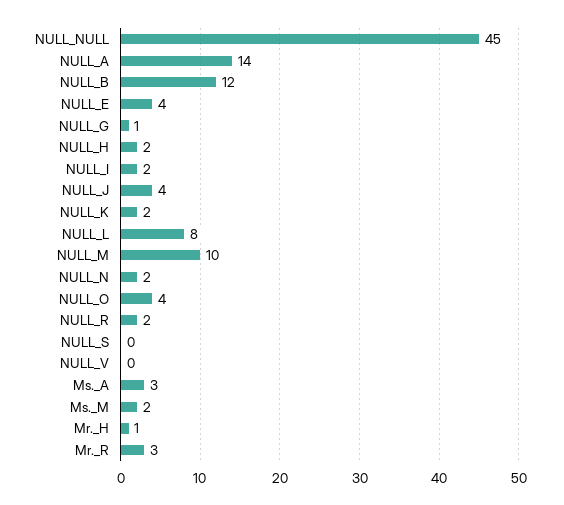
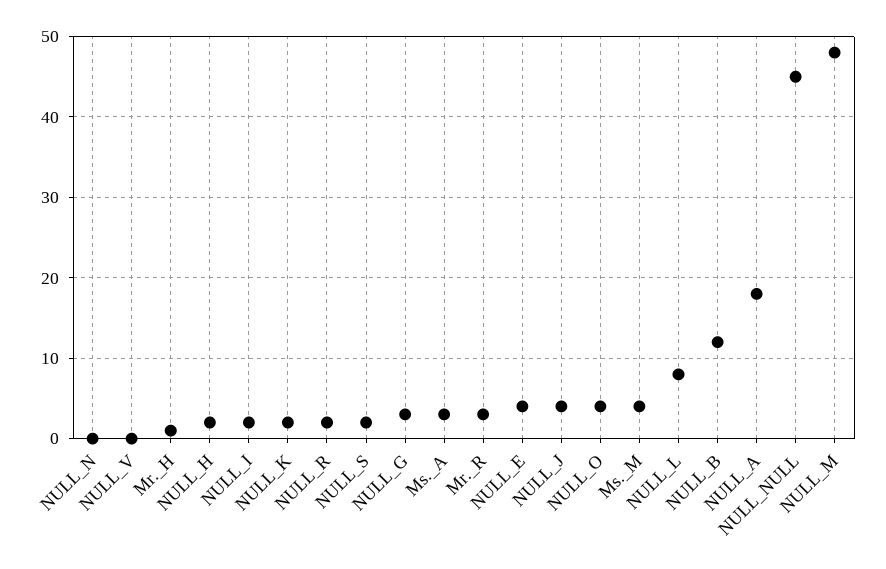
NULL_A: 14 -> 18
NULL_G: 1 -> 3
NULL_M: 10 -> 48
NULL_N: 2 -> 0
NULL_S: 0 -> 2
Ms._M: 2 -> 4

